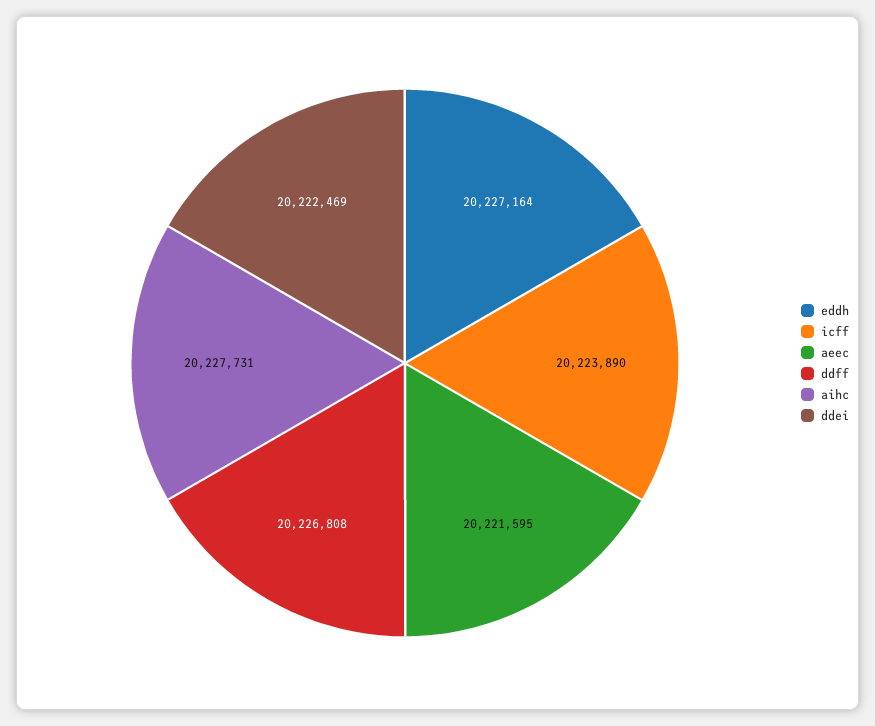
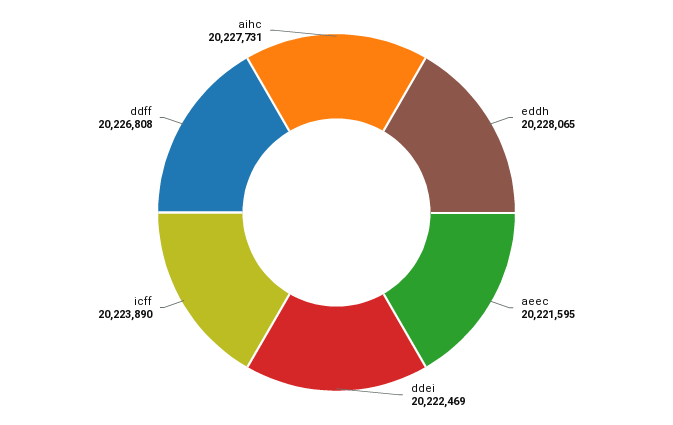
eddh: 20227164 -> 20228065

